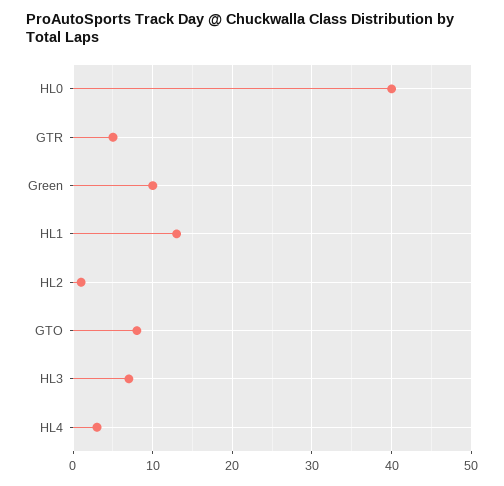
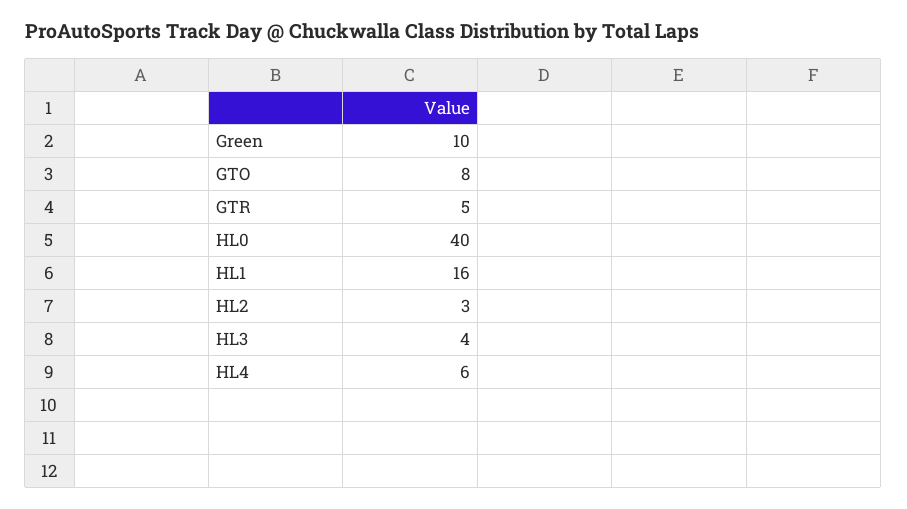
HL1: 13 -> 16
HL2: 1 -> 3
HL3: 7 -> 4
HL4: 3 -> 6

